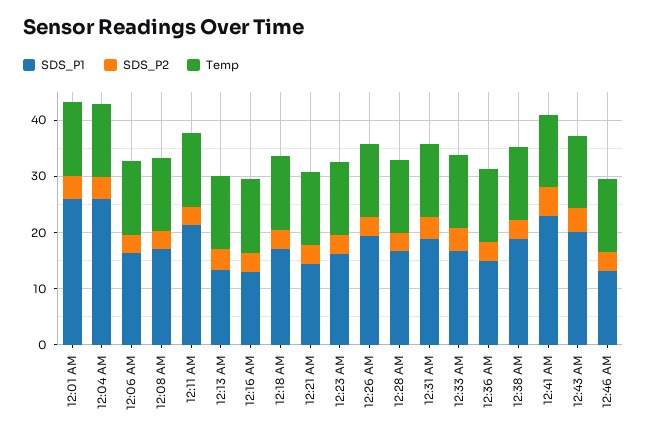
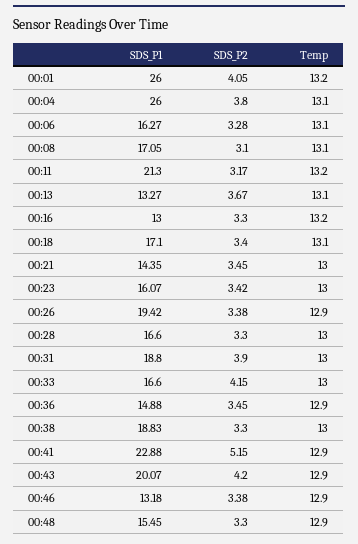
SDS_P1, 00:48: none -> 15.45
SDS_P2, 00:48: none -> 3.3
Temp, 00:48: none -> 12.9

